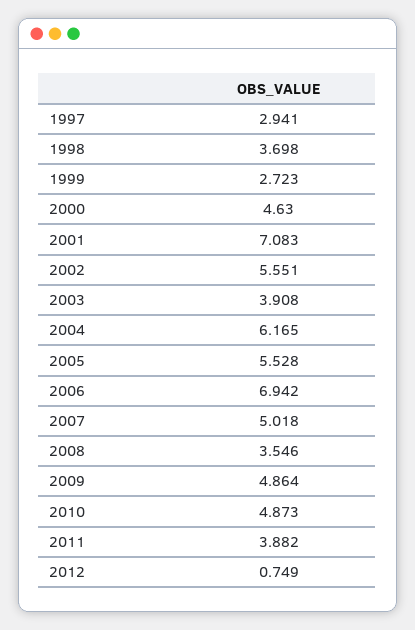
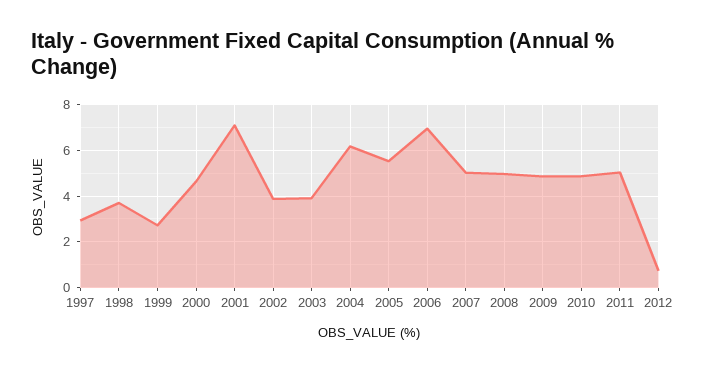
2002: 5.551 -> 4
2008: 3.546 -> 5
2011: 3.882 -> 5

